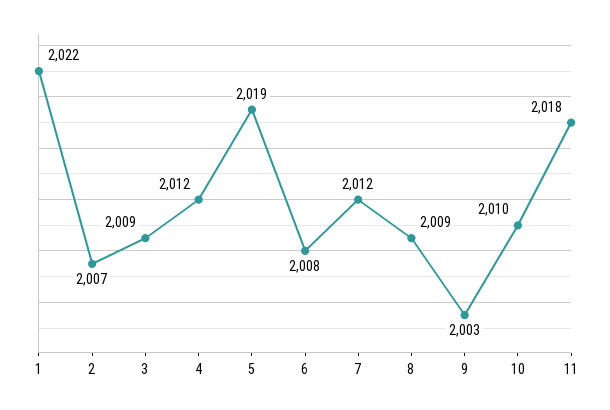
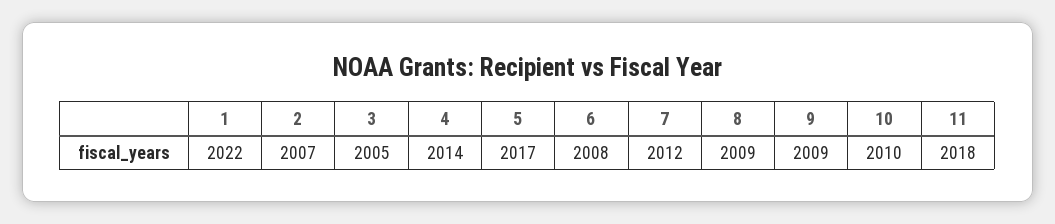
3: 2009 -> 2005
4: 2012 -> 2014
5: 2019 -> 2017
9: 2003 -> 2009

